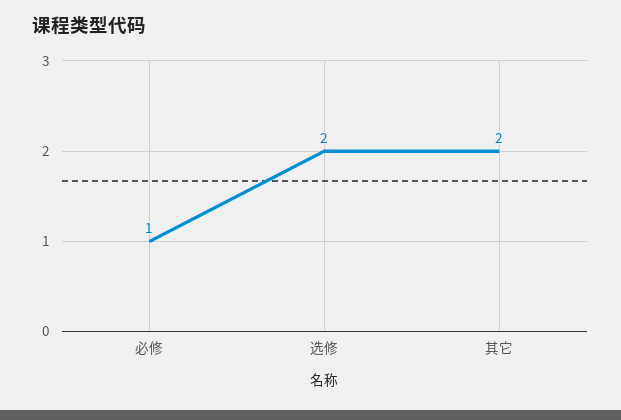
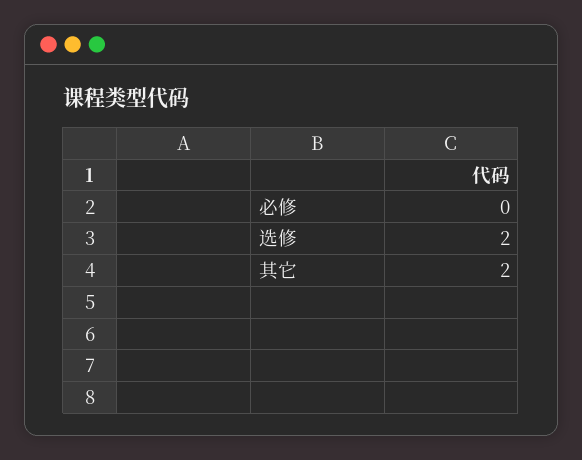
必修: 1 -> 0

